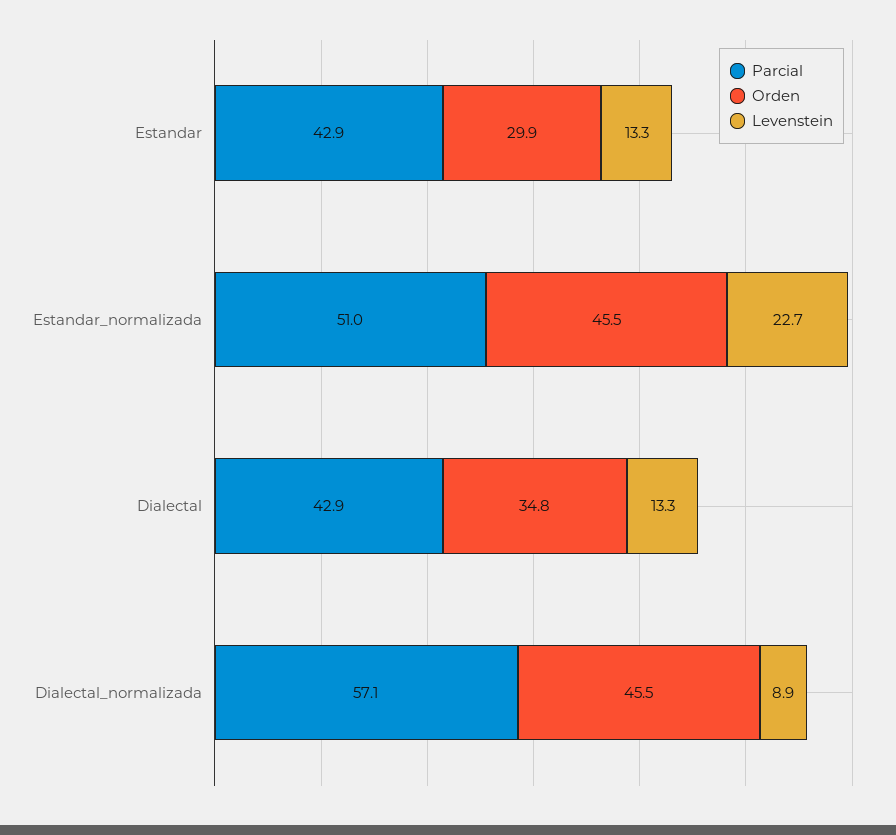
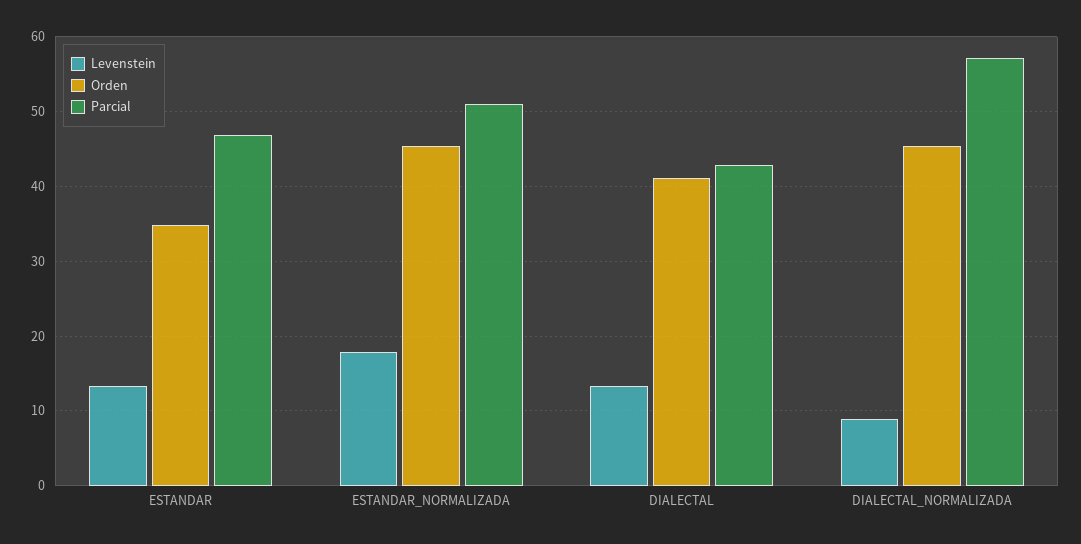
Parcial, Estandar: 42.9 -> 47
Orden, Estandar: 29.9 -> 35
Levenstein, Estandar_normalizada: 22.7 -> 18
Orden, Dialectal: 34.8 -> 41

